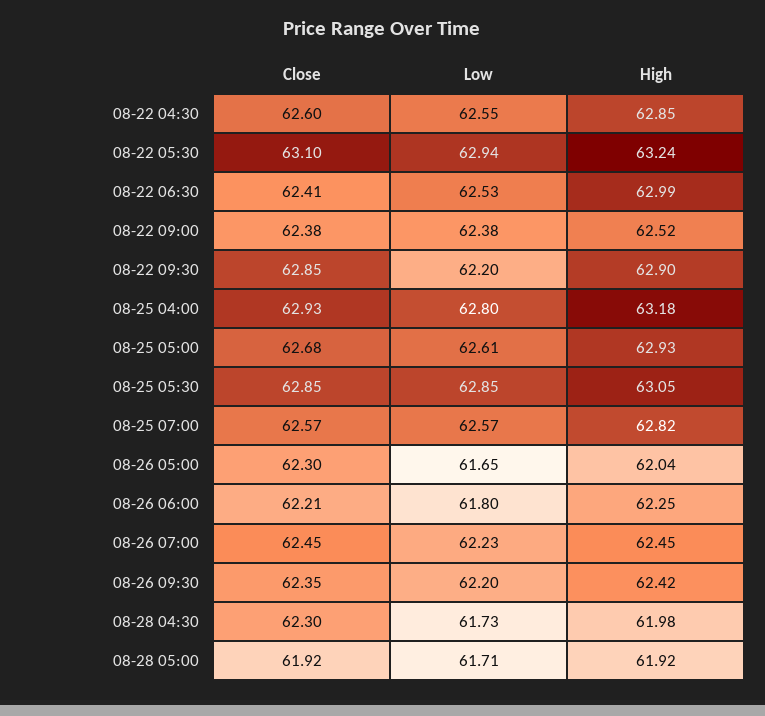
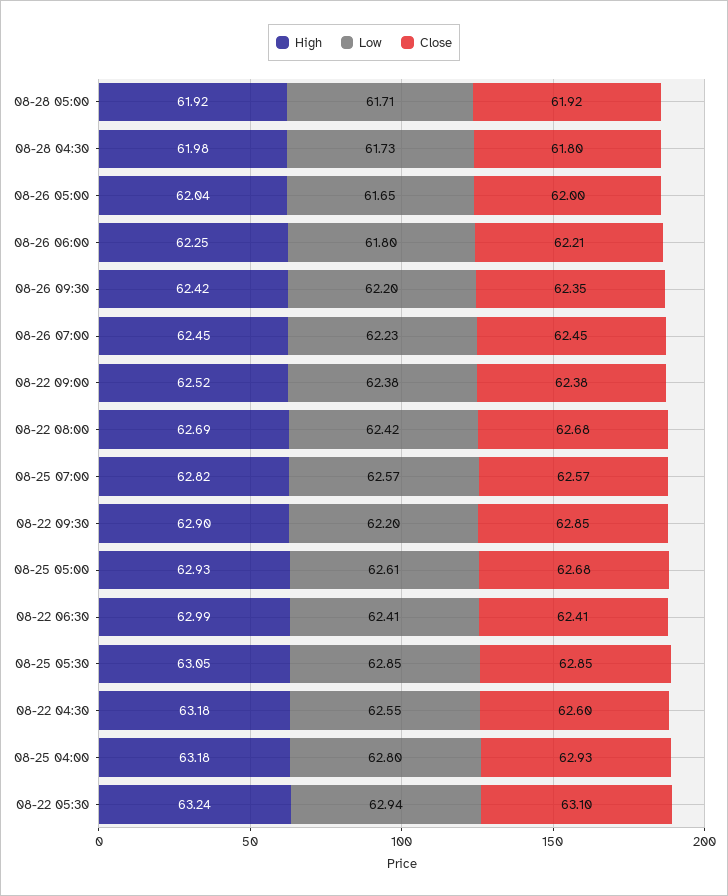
High, 08-22 04:30: 62.85 -> 63.18
Low, 08-22 06:30: 62.53 -> 62.41
Close, 08-26 05:00: 62.3 -> 62
Close, 08-28 04:30: 62.3 -> 61.8
High, 08-22 08:00: none -> 62.69
Low, 08-22 08:00: none -> 62.42
Close, 08-22 08:00: none -> 62.68

